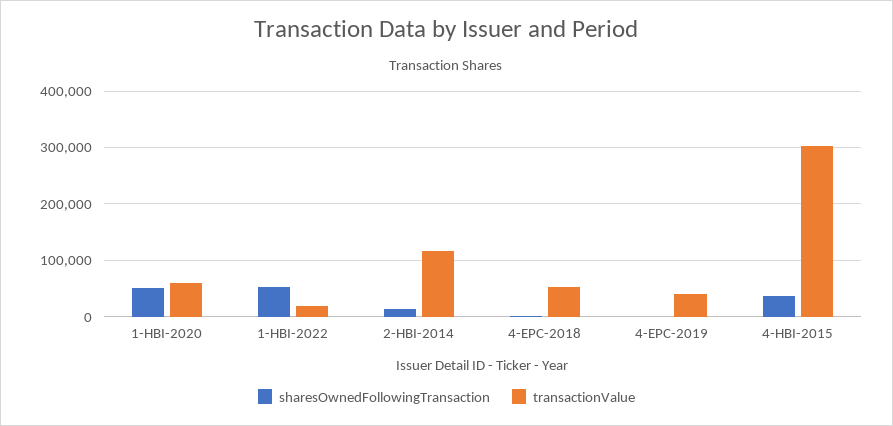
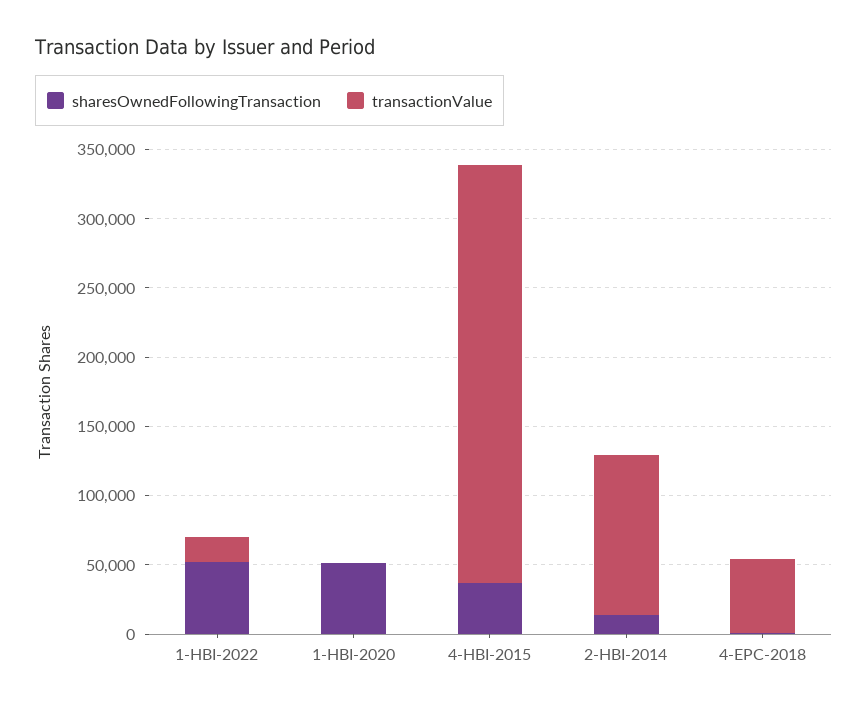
transactionValue, 1-HBI-2020: 60000 -> 0
sharesOwnedFollowingTransaction, 4-EPC-2019: 0 -> none
transactionValue, 4-EPC-2019: 40000 -> none

